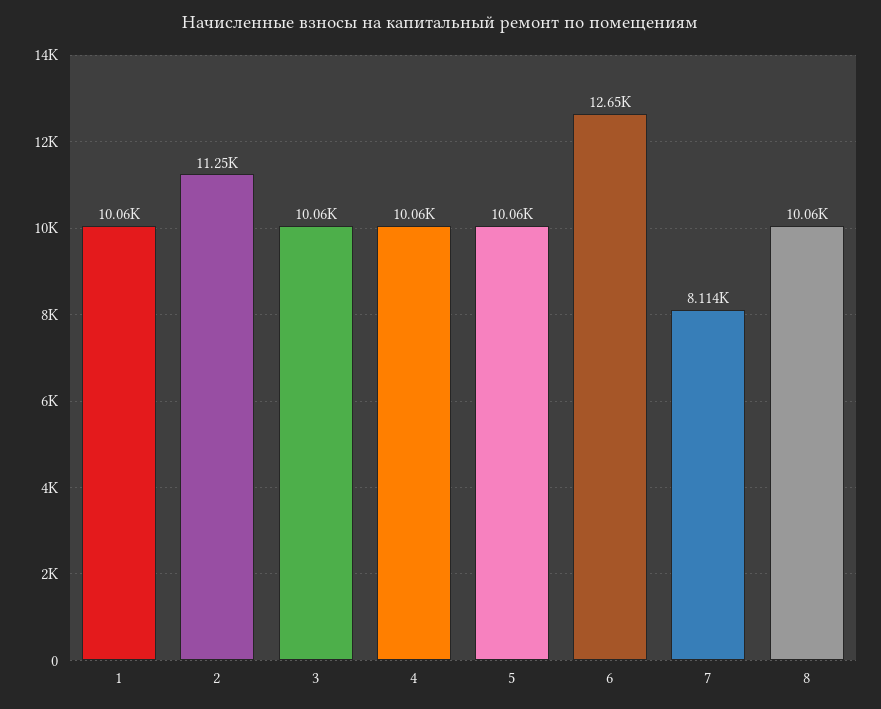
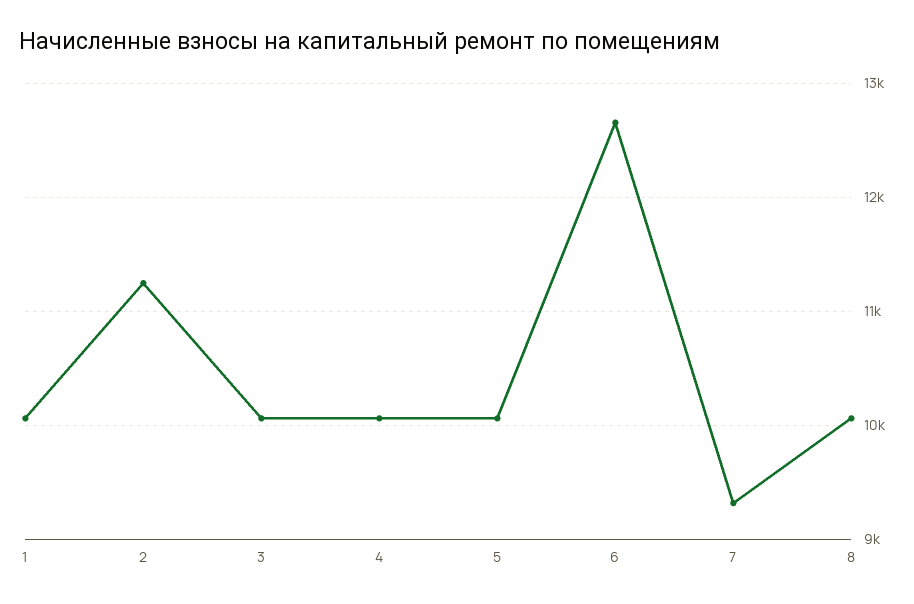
7: 8114 -> 9300

